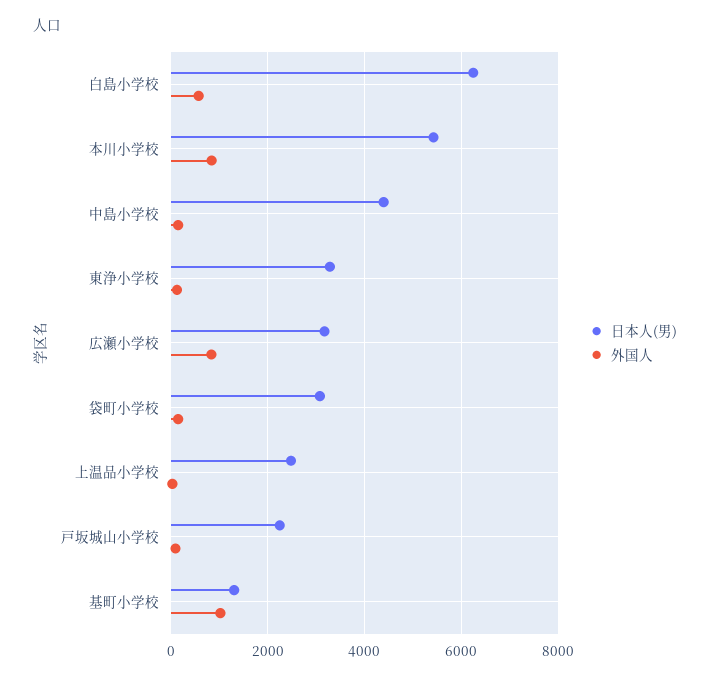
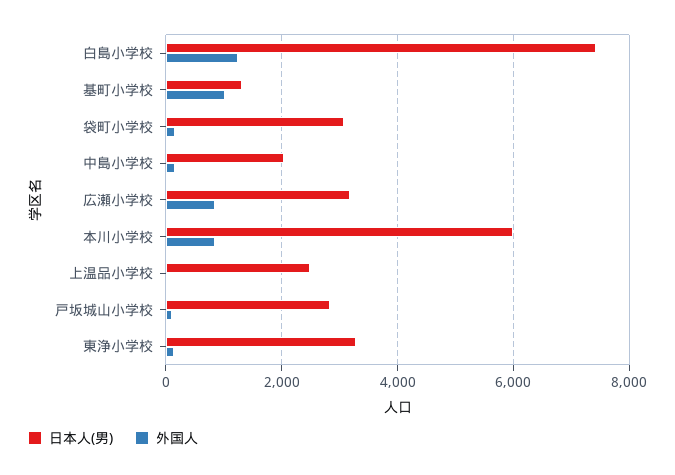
日本人(男), 白島小学校: 6200 -> 7400
外国人, 白島小学校: 600 -> 1200
日本人(男), 本川小学校: 5400 -> 6000
日本人(男), 中島小学校: 4400 -> 2000
日本人(男), 戸坂城山小学校: 2200 -> 2800

